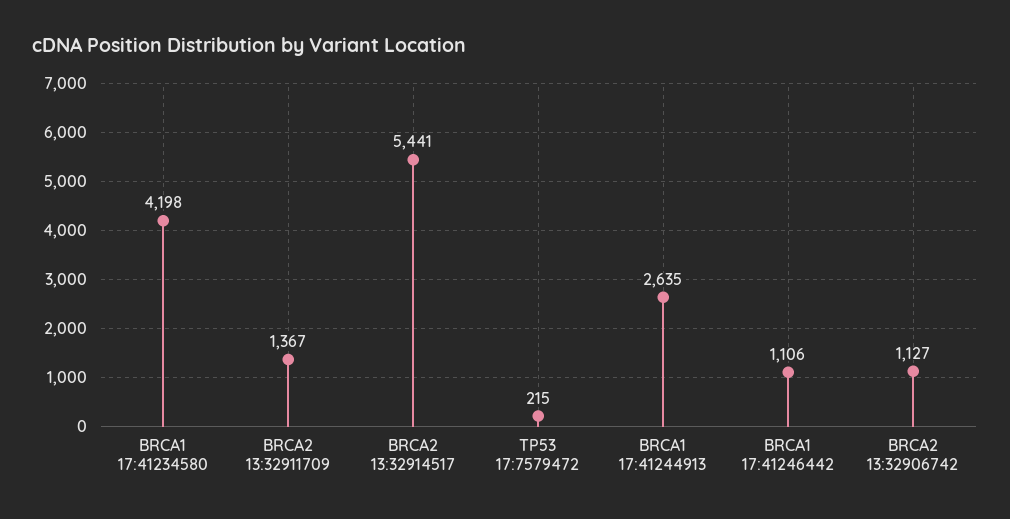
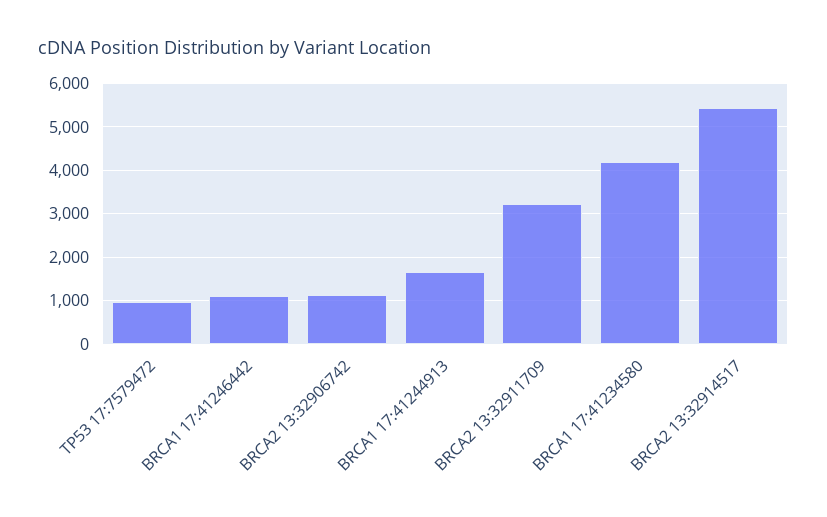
BRCA2 13:32911709: 1367 -> 3200
TP53 17:7579472: 215 -> 1000
BRCA1 17:41244913: 2635 -> 1600

